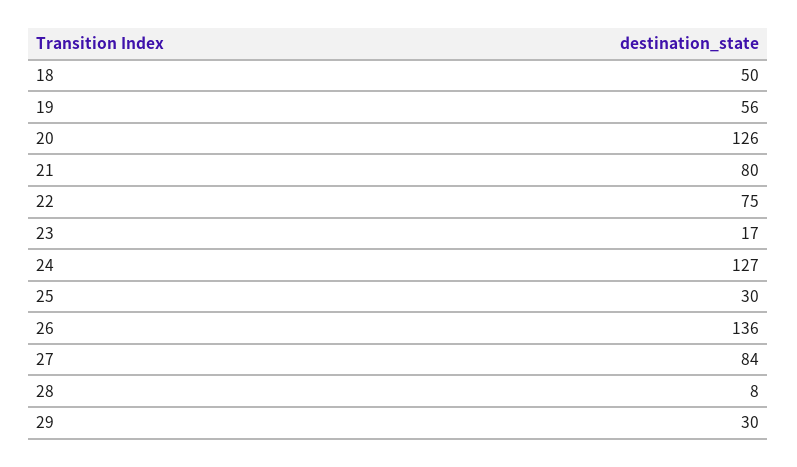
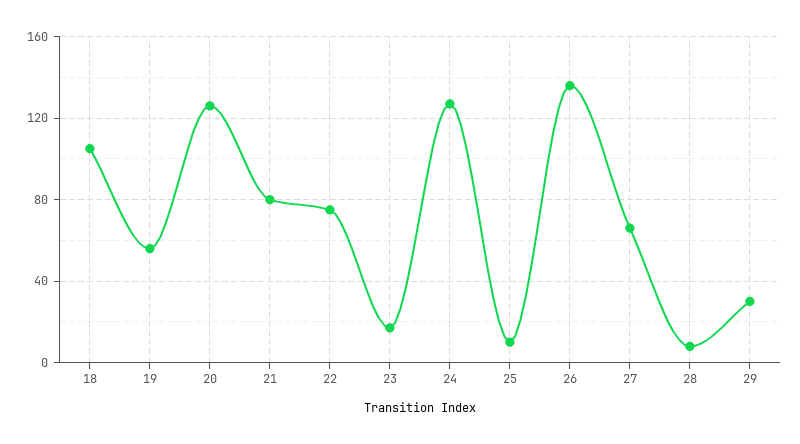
18: 50 -> 105
25: 30 -> 10
27: 84 -> 65

